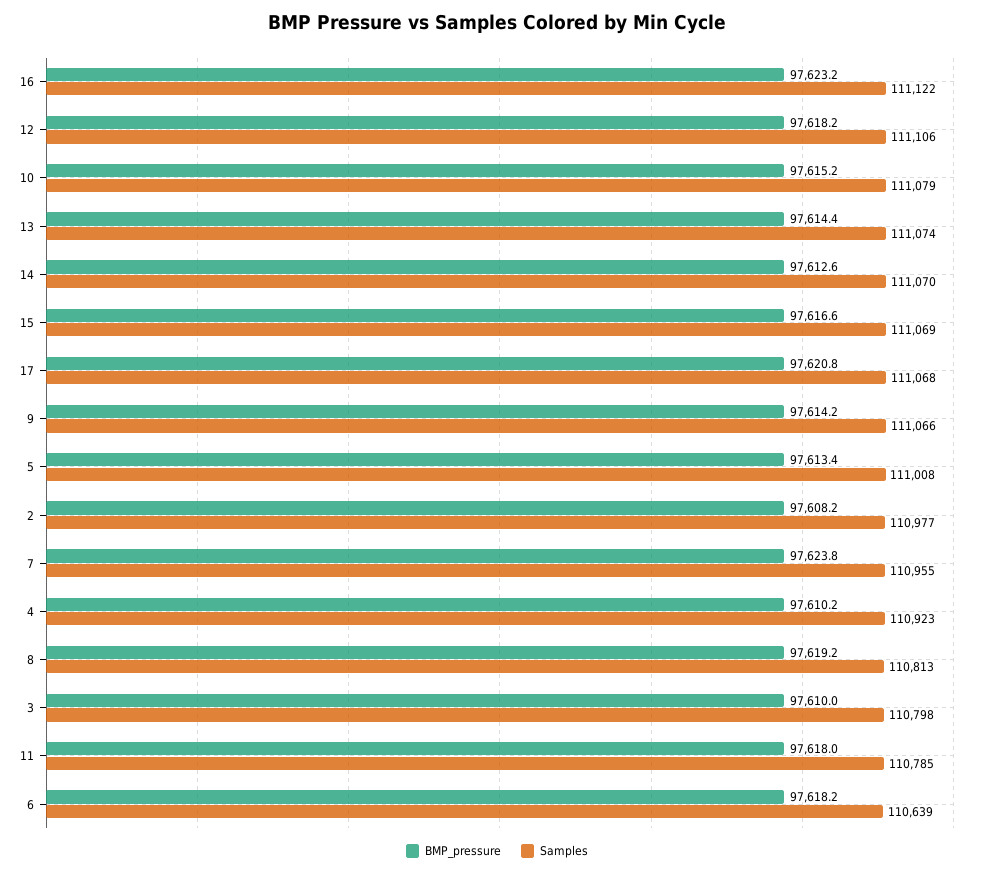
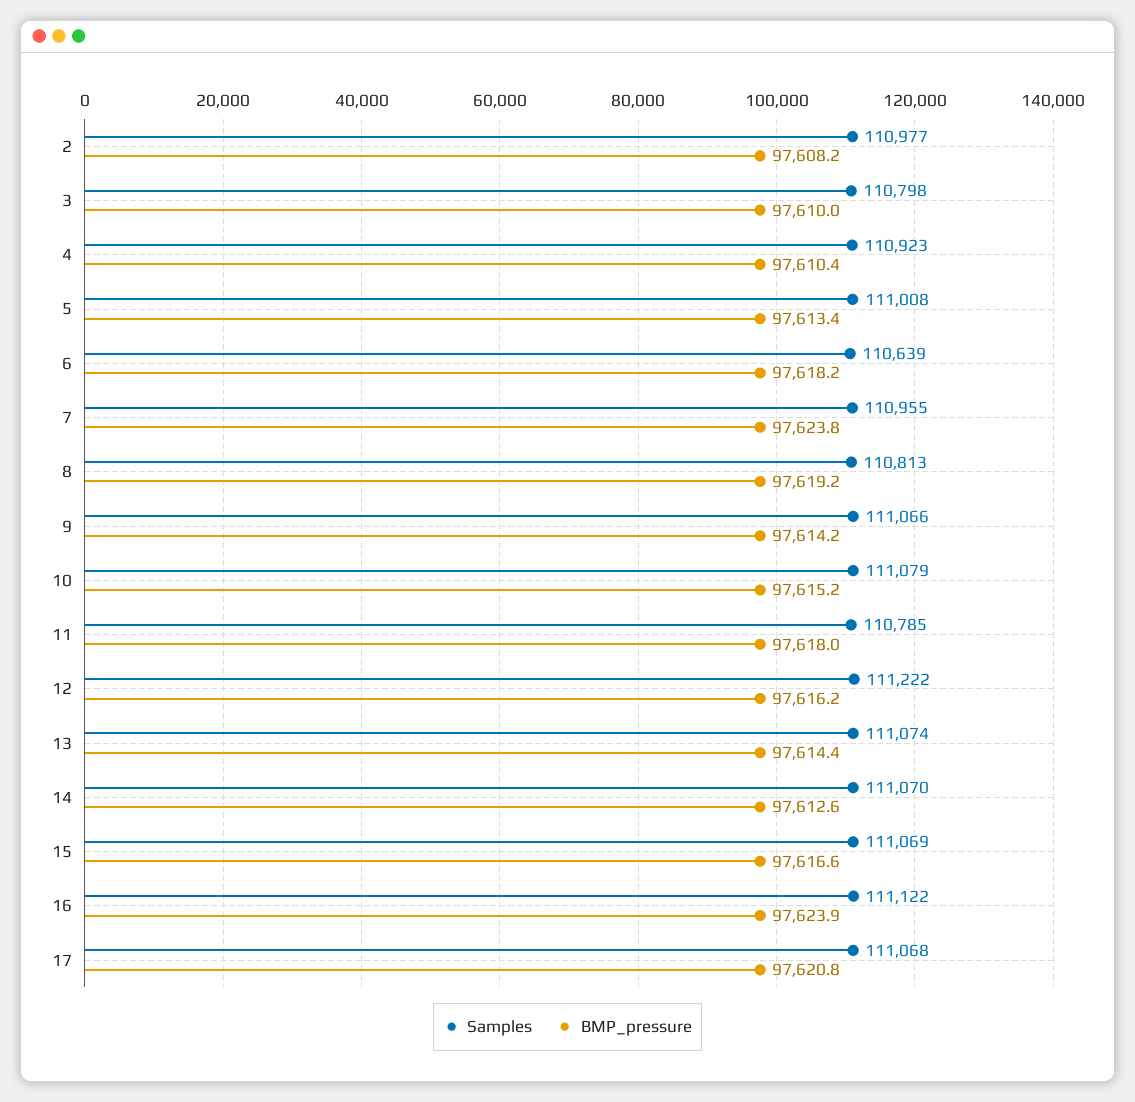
BMP_pressure, 16: 97623.2 -> 97623.9
BMP_pressure, 12: 97618.2 -> 97616.2
Samples, 12: 111106 -> 111222
BMP_pressure, 4: 97610.2 -> 97610.4

